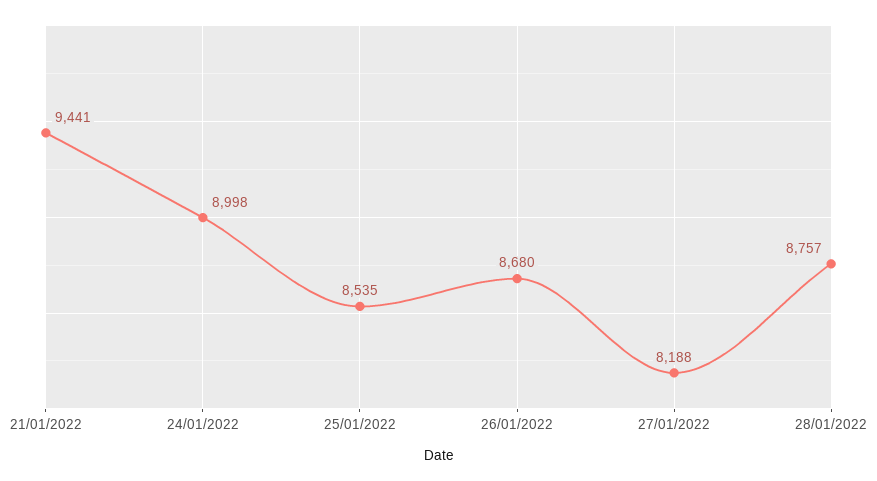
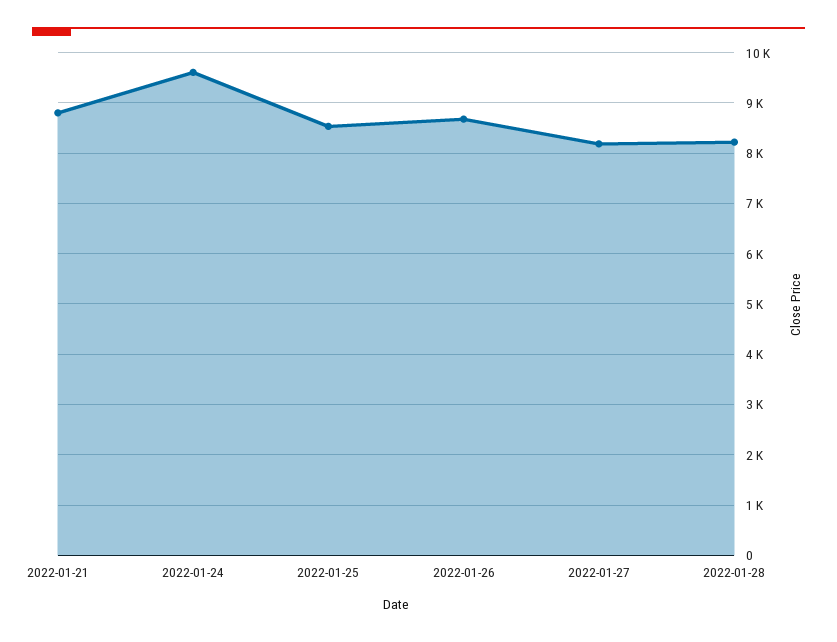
21/01/2022: 9441 -> 8800
24/01/2022: 8998 -> 9600
28/01/2022: 8757 -> 8200

